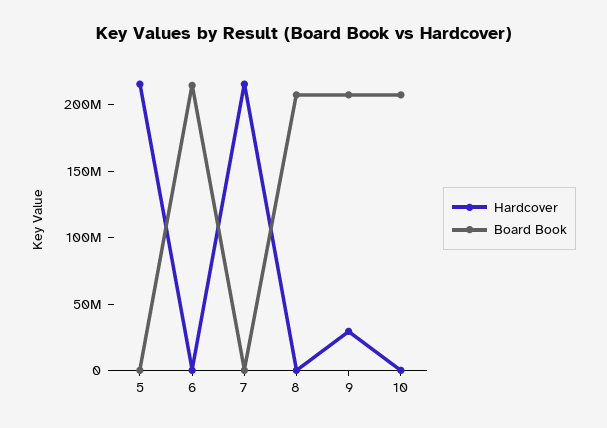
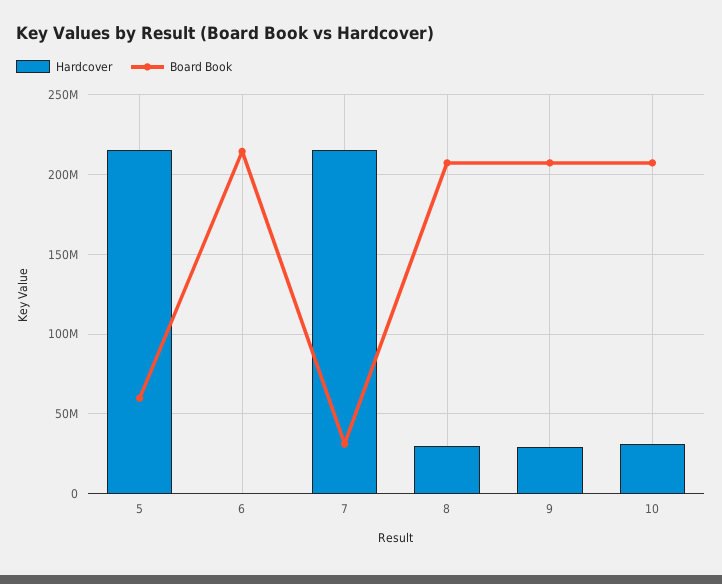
Board Book, 5: 0 -> 60000000
Board Book, 7: 0 -> 30000000
Hardcover, 8: 0 -> 30000000
Hardcover, 10: 0 -> 30000000

